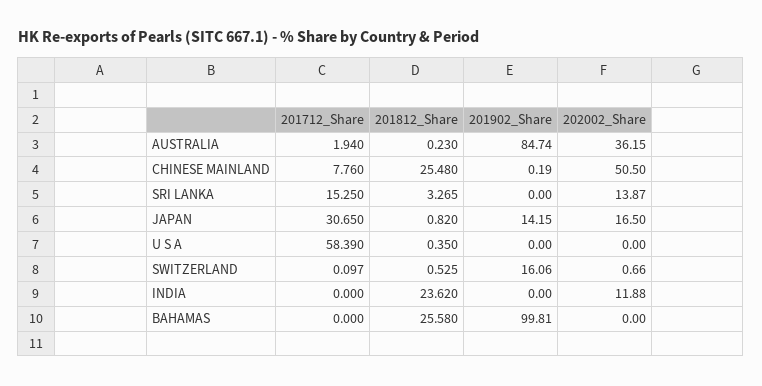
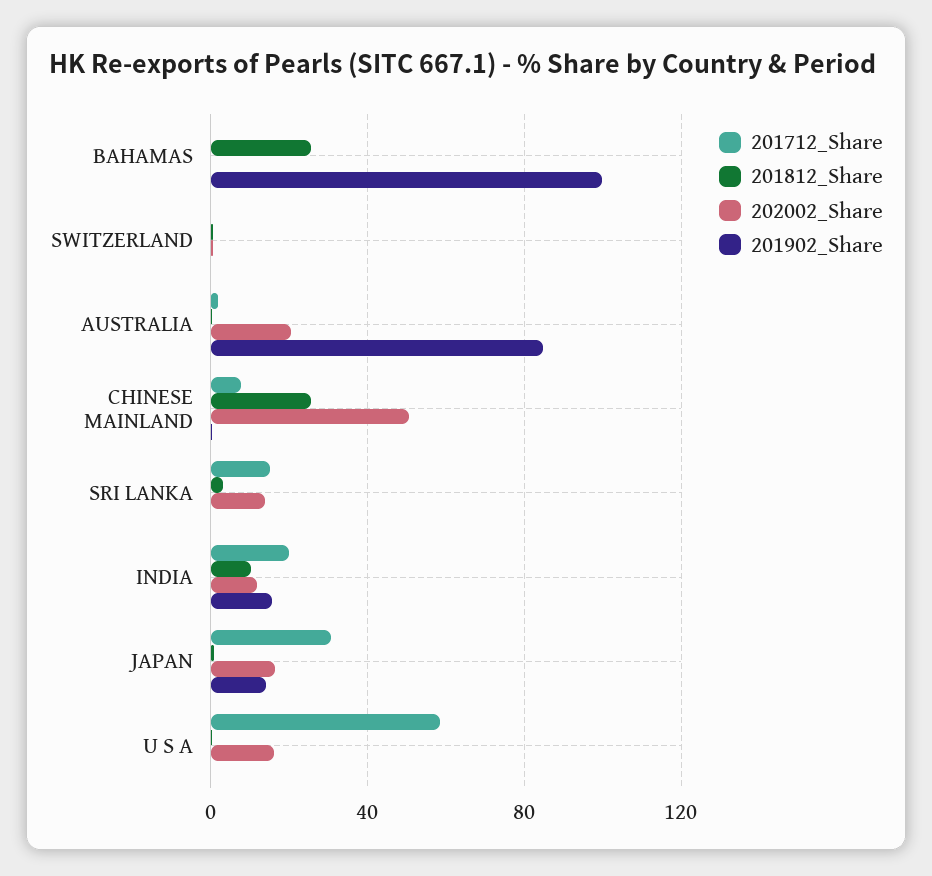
202002_Share, AUSTRALIA: 36.15 -> 20
202002_Share, U S A: 0 -> 15
201902_Share, SWITZERLAND: 16.06 -> 0
201712_Share, INDIA: 0 -> 20
201812_Share, INDIA: 23.62 -> 10
201902_Share, INDIA: 0 -> 15

